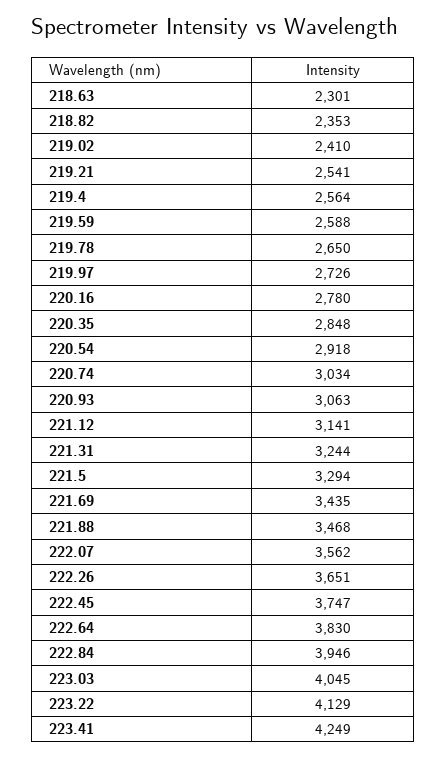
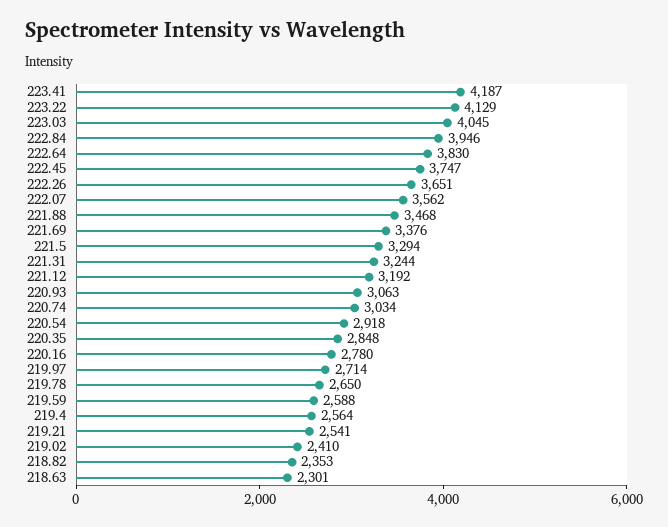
219.97: 2726 -> 2714
221.12: 3141 -> 3192
221.69: 3435 -> 3376
223.41: 4249 -> 4187

